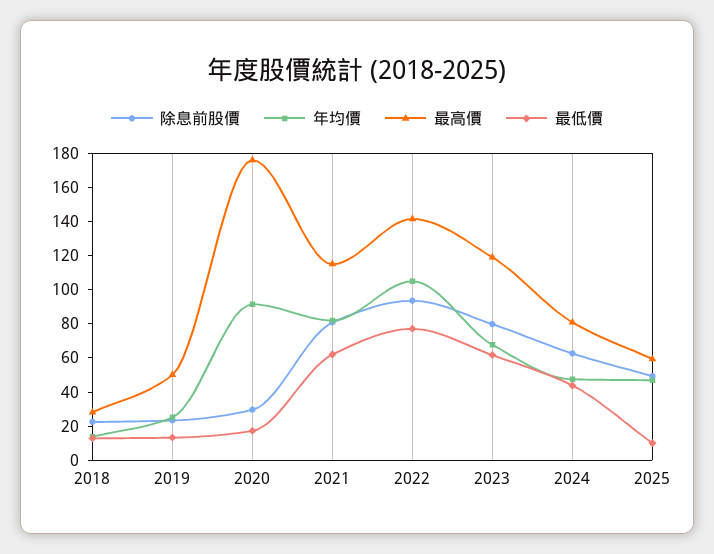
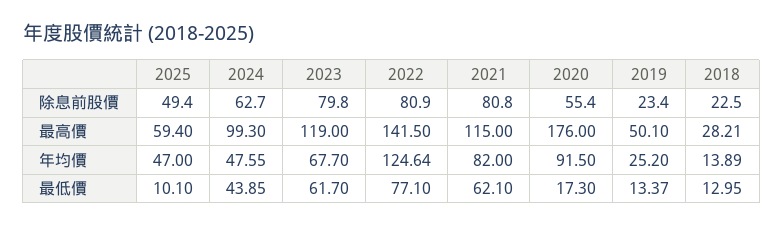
除息前股價, 2020: 30 -> 55.4
除息前股價, 2022: 95 -> 80.9
年均價, 2022: 105 -> 124.64
最高價, 2024: 80 -> 99.3

